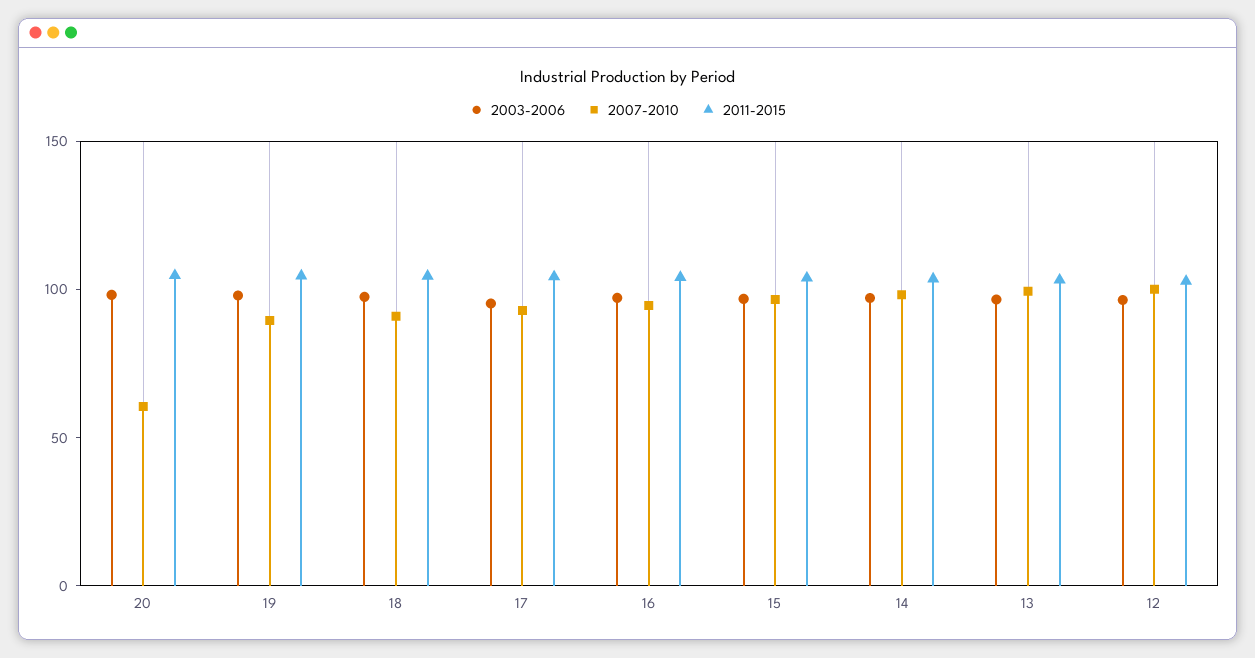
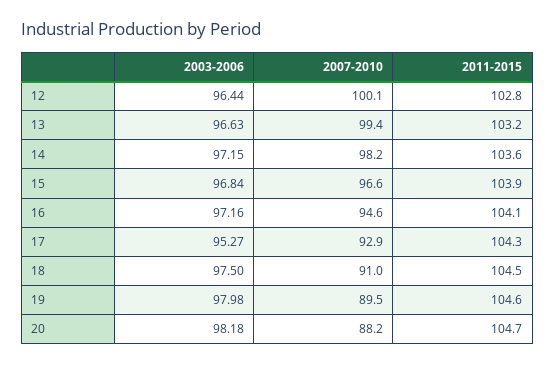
2007-2010, 20: 60 -> 88.2

